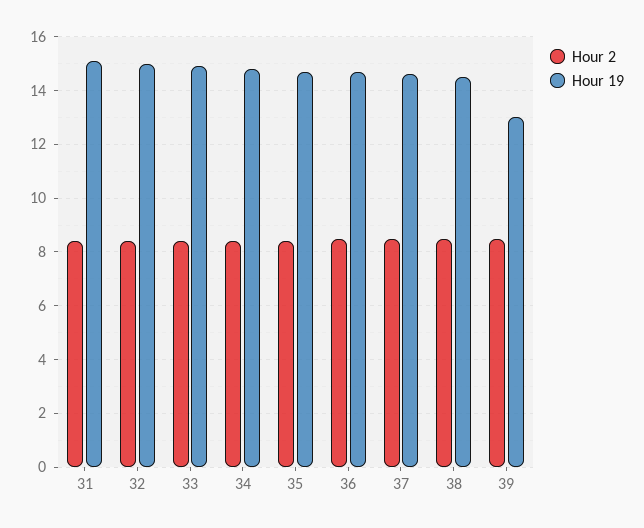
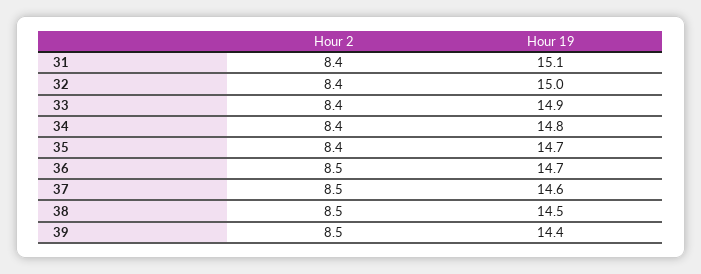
Hour 19, 39: 13 -> 14.4

